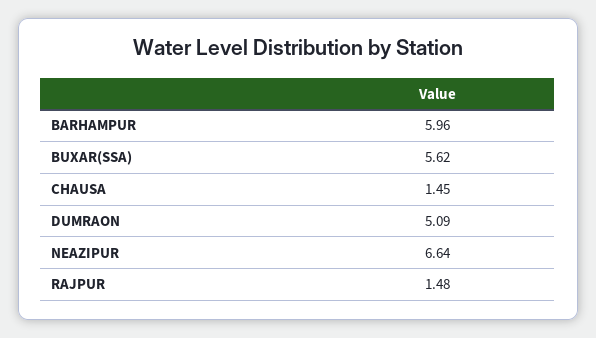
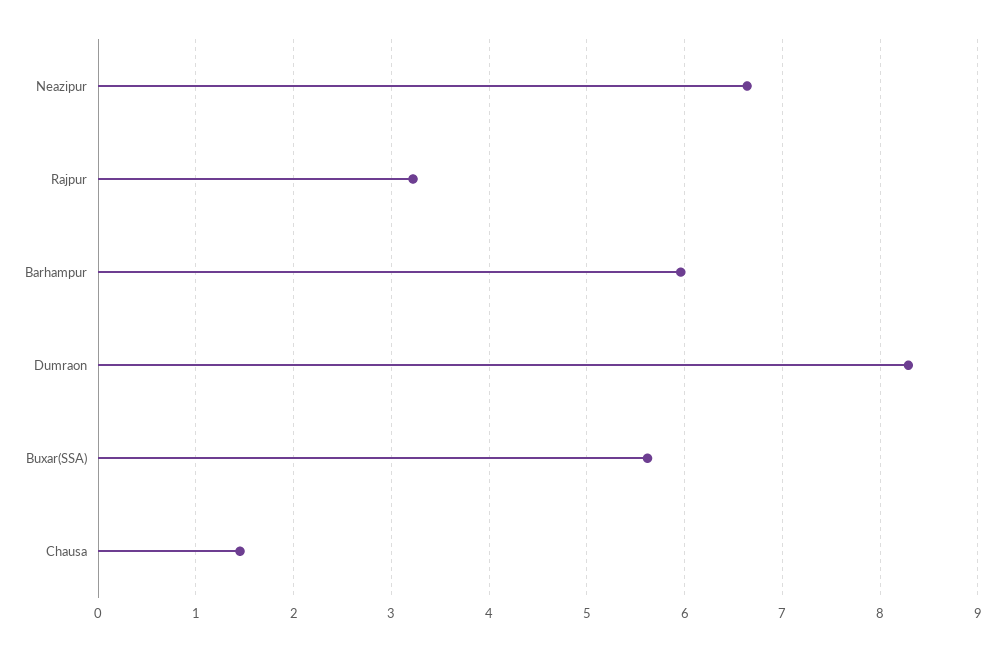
DUMRAON: 5.09 -> 8.3
RAJPUR: 1.48 -> 3.2

